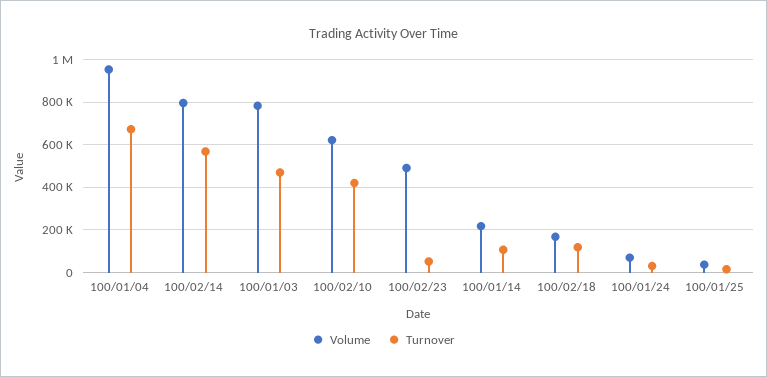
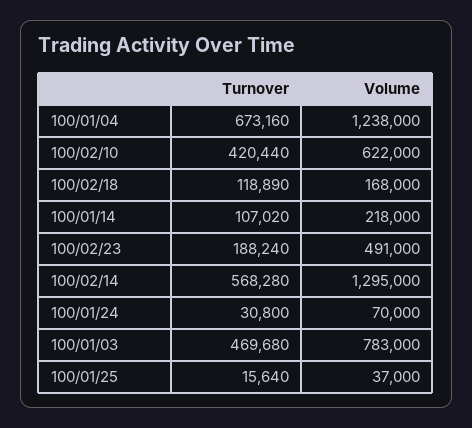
Volume, 100/01/04: 950000 -> 1238000
Volume, 100/02/14: 800000 -> 1295000
Turnover, 100/02/23: 50000 -> 188240

